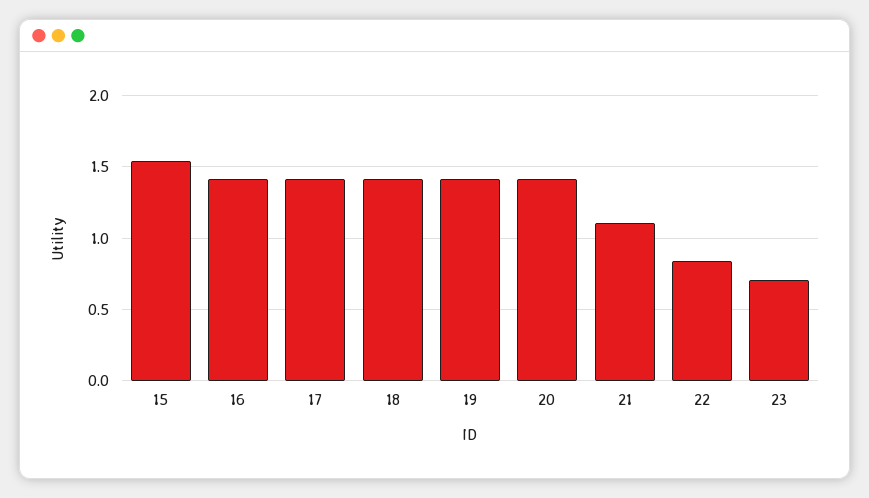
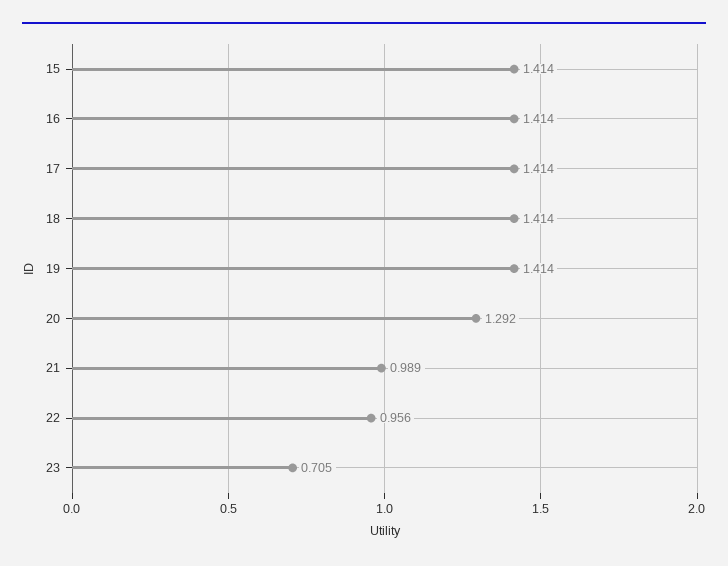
15: 1.55 -> 1.414
20: 1.4 -> 1.292
21: 1.1 -> 0.989
22: 0.85 -> 0.956

